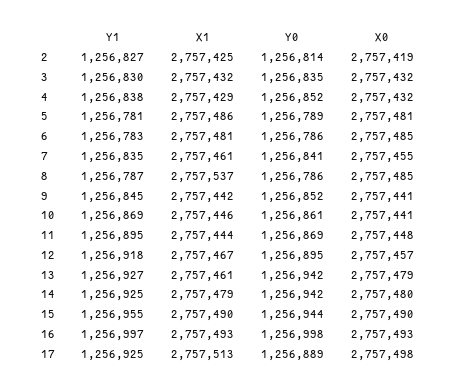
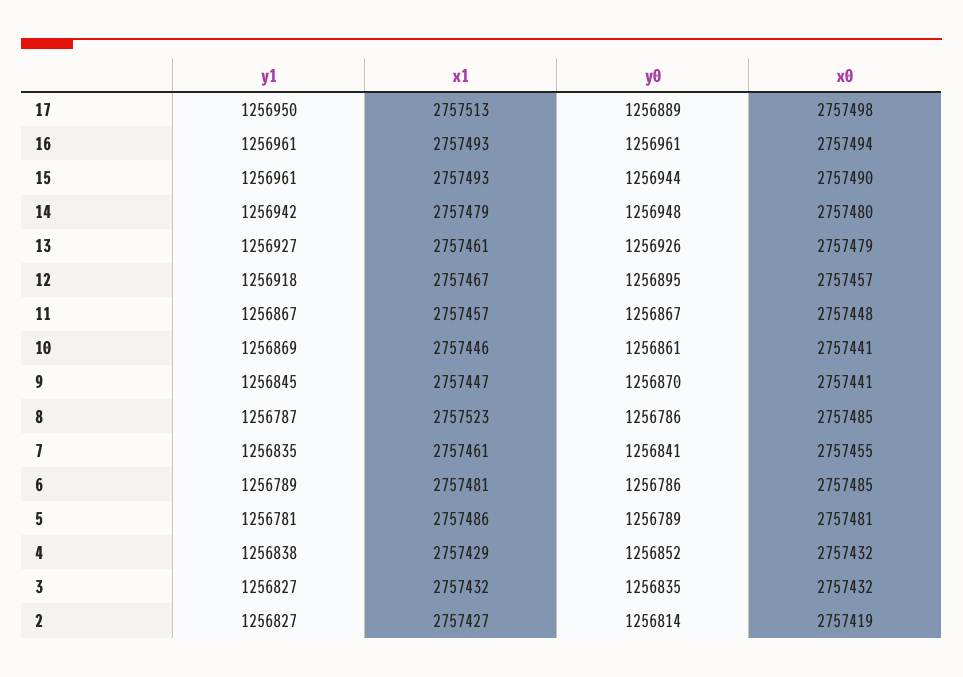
X1, 2: 2757425 -> 2757427
Y1, 3: 1256830 -> 1256827
Y1, 6: 1256783 -> 1256789
X1, 8: 2757537 -> 2757523
X1, 9: 2757442 -> 2757447
Y0, 9: 1256852 -> 1256870
Y1, 11: 1256895 -> 1256867
X1, 11: 2757444 -> 2757457
Y0, 11: 1256869 -> 1256867
Y0, 13: 1256942 -> 1256926
Y1, 14: 1256925 -> 1256942
Y0, 14: 1256942 -> 1256948
Y1, 15: 1256955 -> 1256961
X1, 15: 2757490 -> 2757493
Y1, 16: 1256997 -> 1256961
Y0, 16: 1256998 -> 1256961
X0, 16: 2757493 -> 2757494
Y1, 17: 1256925 -> 1256950

